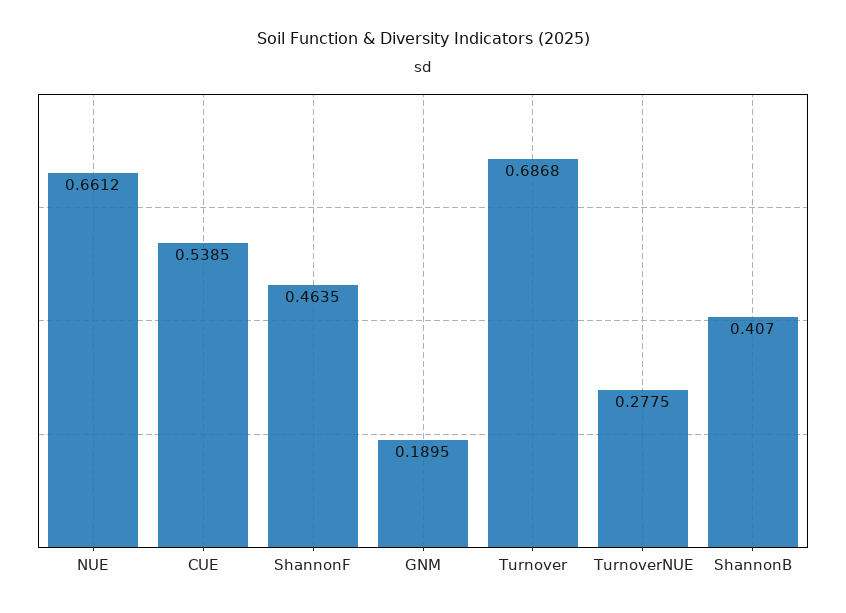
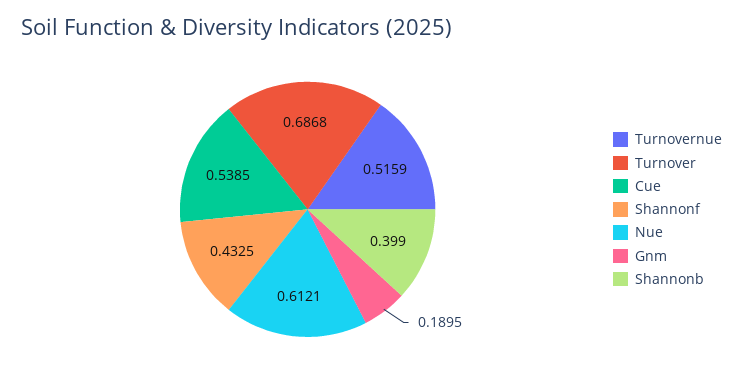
NUE: 0.6612 -> 0.6121
ShannonF: 0.4635 -> 0.4325
TurnoverNUE: 0.2775 -> 0.5159
ShannonB: 0.407 -> 0.399

